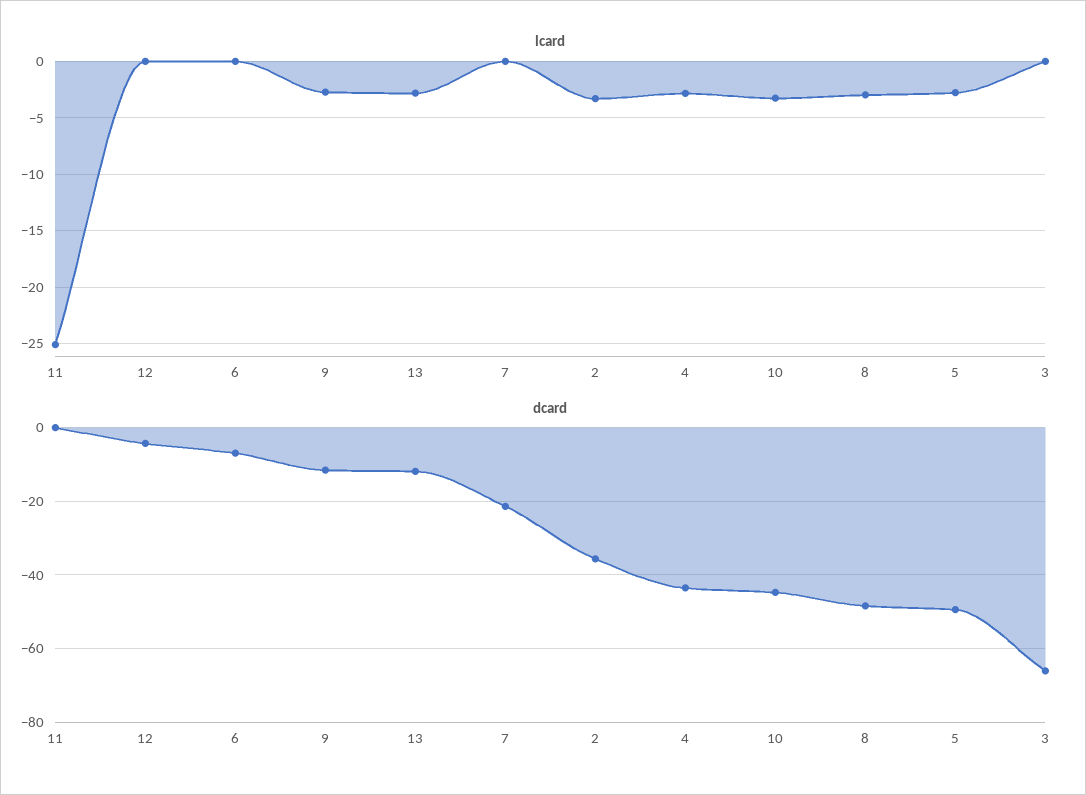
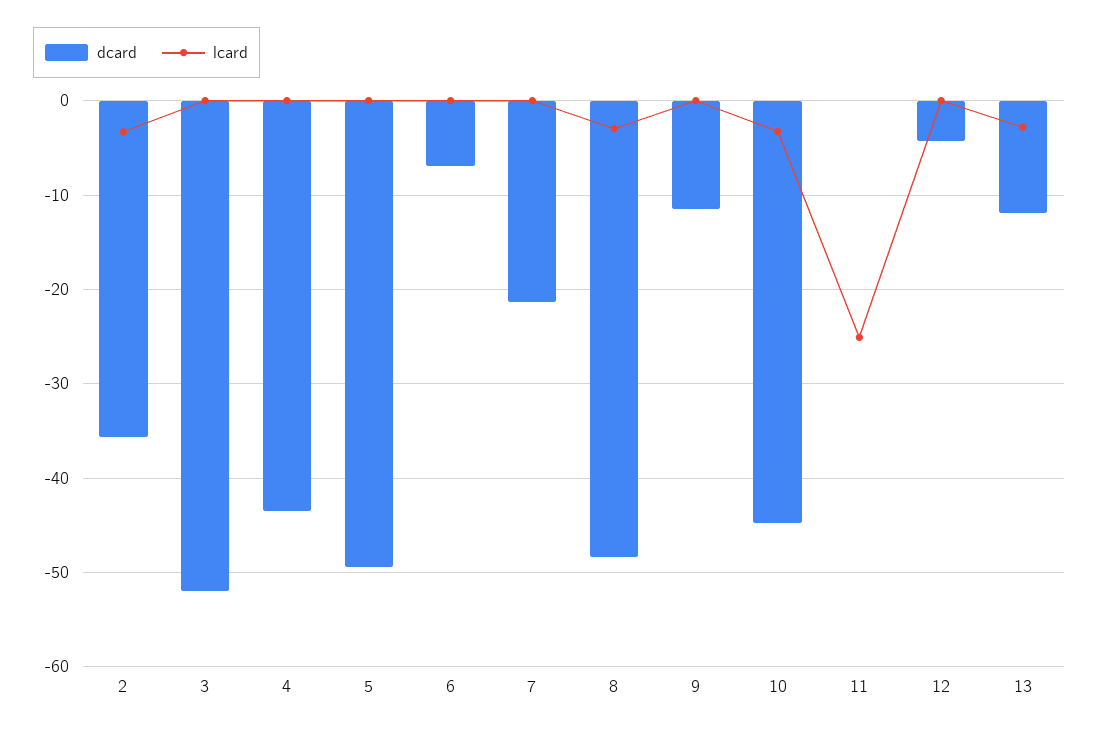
lcard, 9: -3 -> 0
lcard, 4: -3 -> 0
lcard, 5: -3 -> 0
dcard, 3: -66 -> -52

